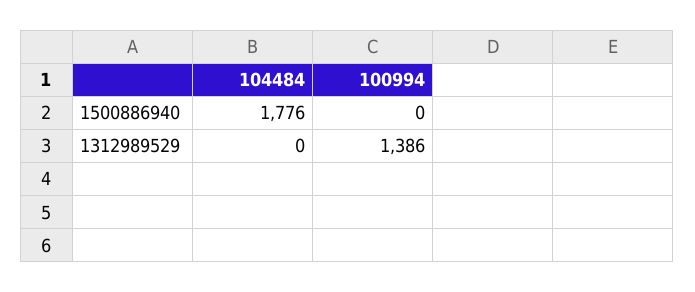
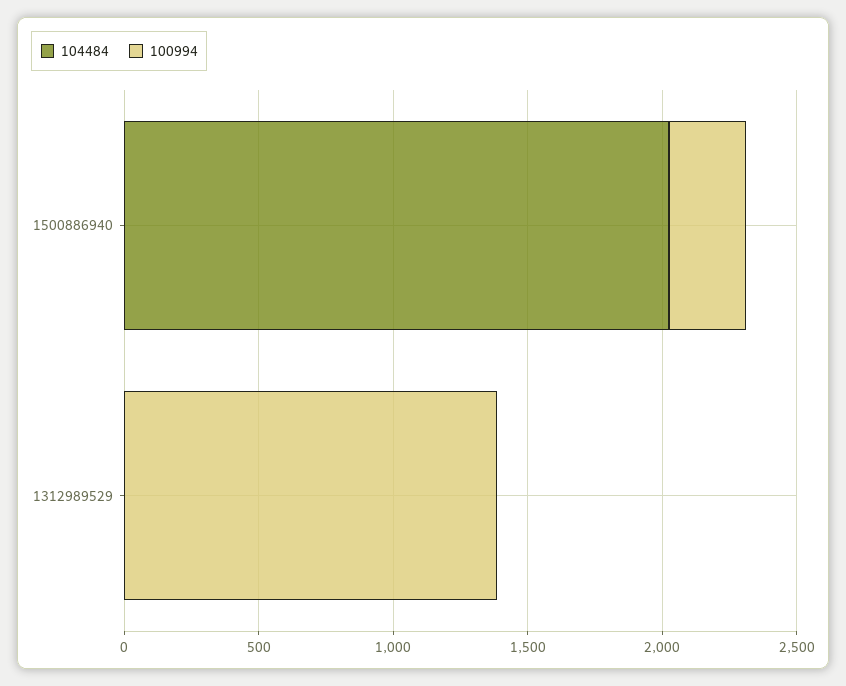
104484, 1500886940: 1776 -> 2000
100994, 1500886940: 0 -> 300

